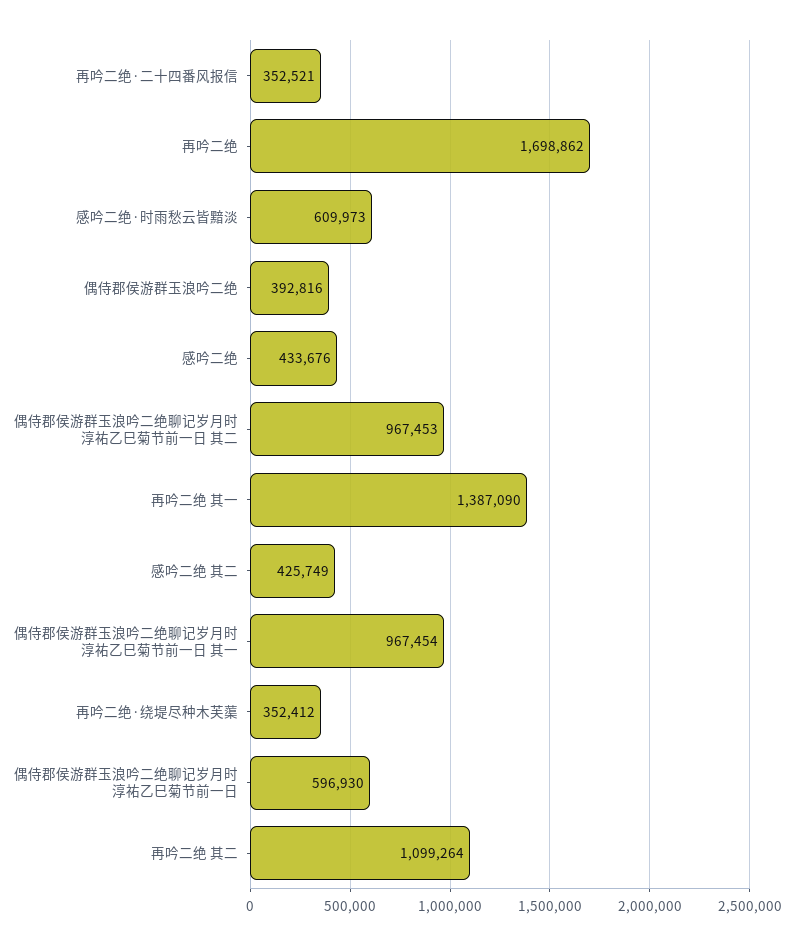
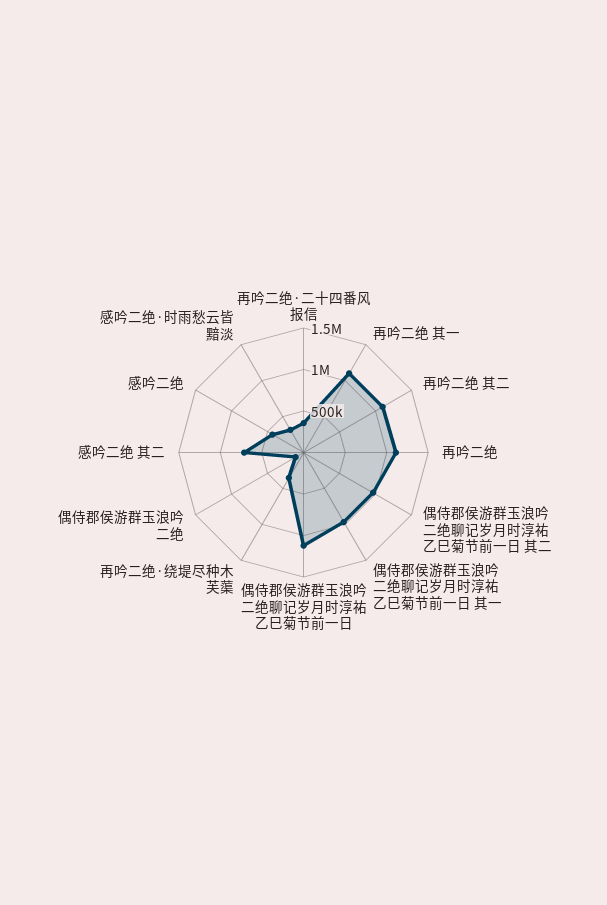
再吟二绝: 1698862 -> 1100000
感吟二绝·时雨愁云皆黯淡: 609973 -> 300000
偶侍郡侯游群玉浪吟二绝: 392816 -> 100000
再吟二绝 其一: 1387090 -> 1100000
感吟二绝 其二: 425749 -> 700000
偶侍郡侯游群玉浪吟二绝聊记岁月时淳祐乙巳菊节前一日: 596930 -> 1100000

